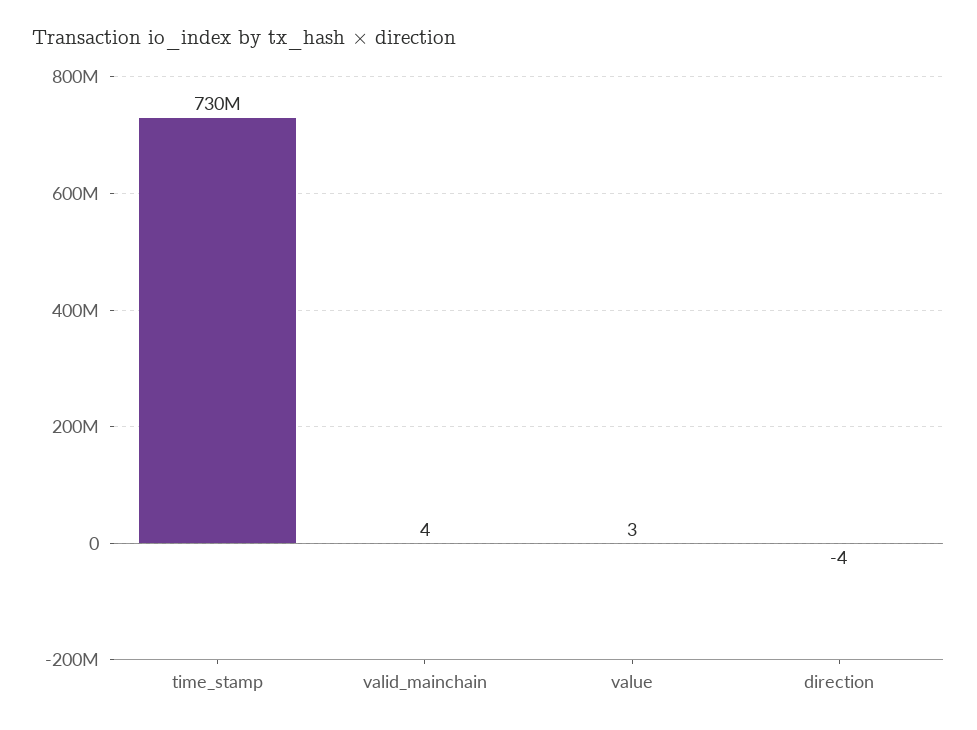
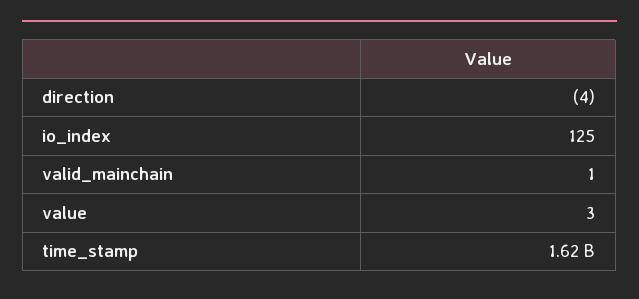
time_stamp: 730000000 -> 1620000000
valid_mainchain: 4 -> 1
io_index: none -> 125

